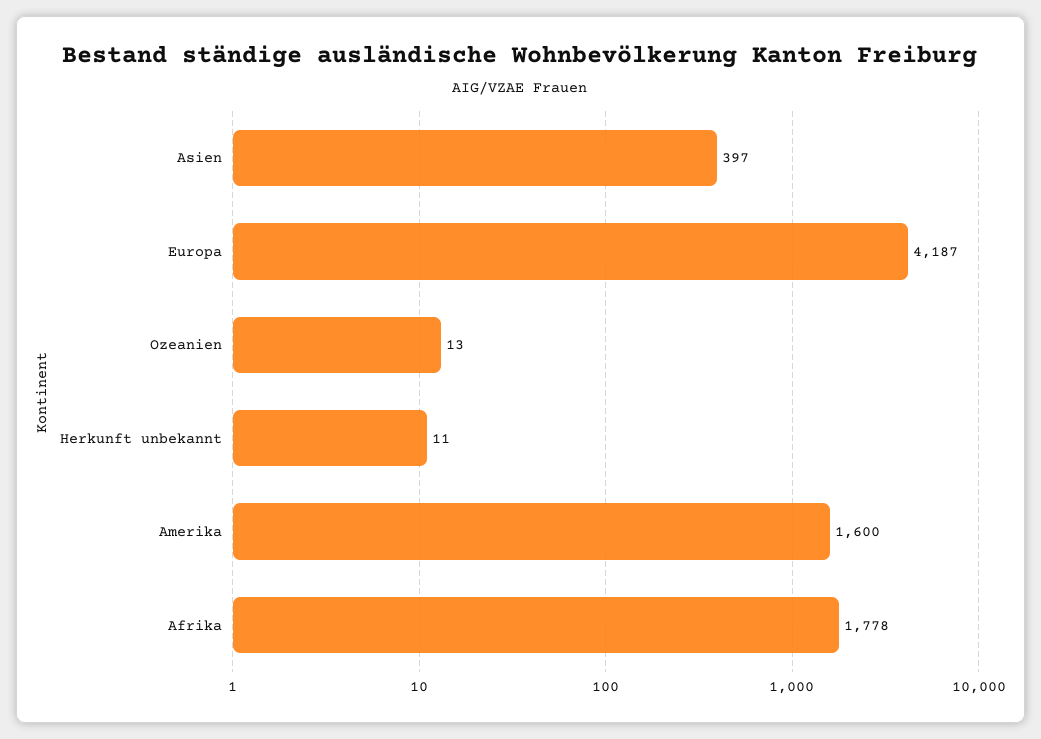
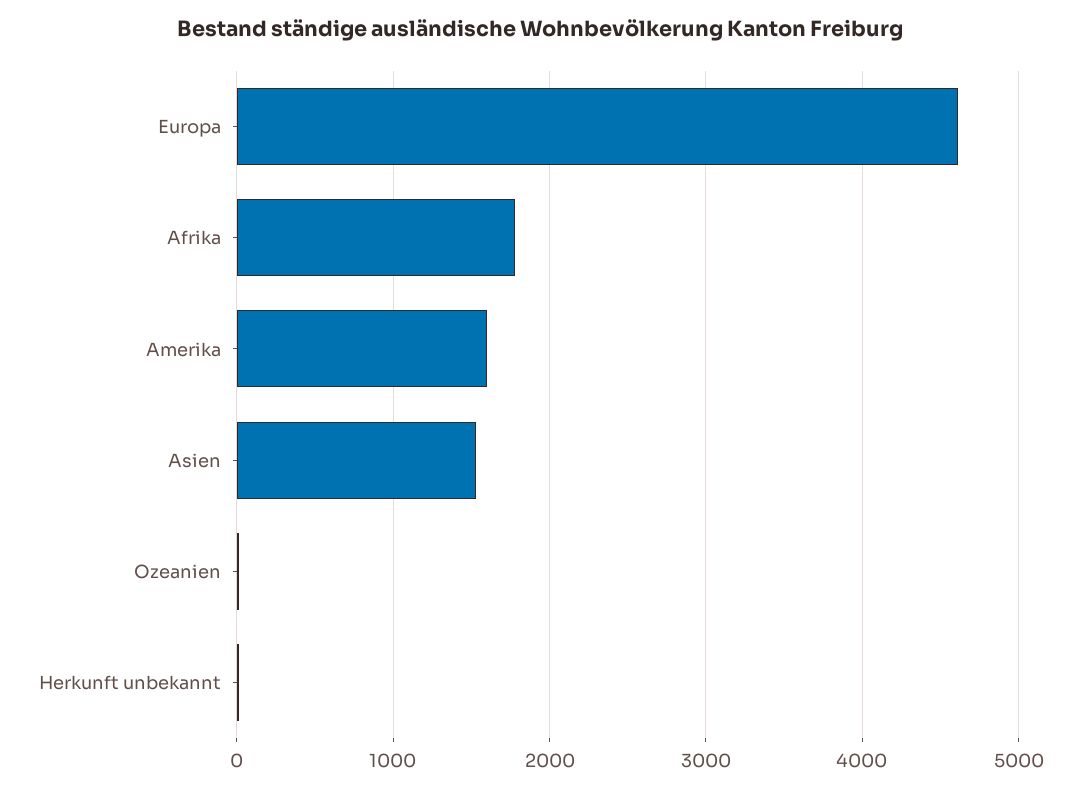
Asien: 397 -> 1500
Europa: 4187 -> 4600

